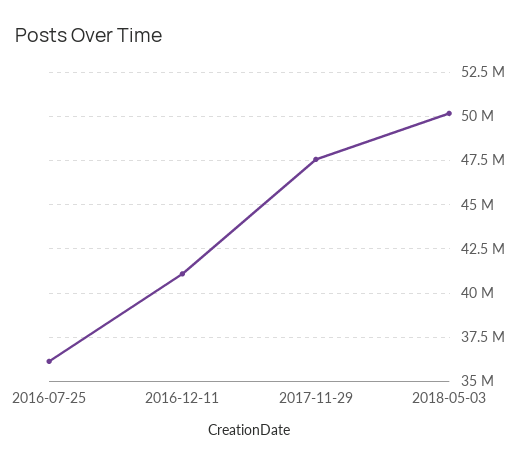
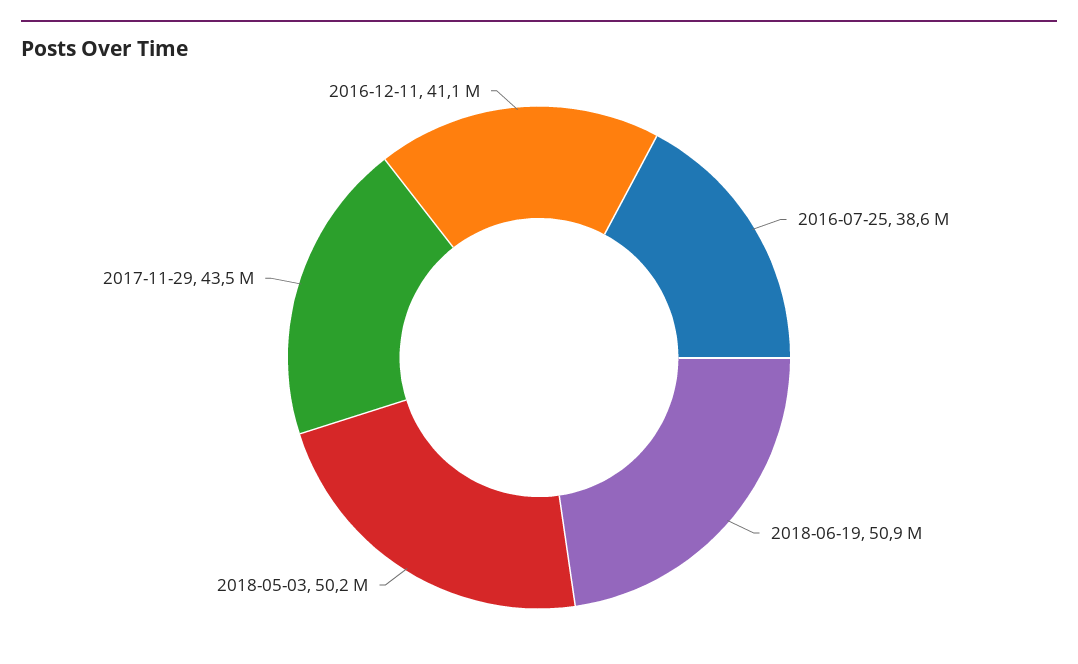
2016-07-25: 36000000 -> 38600000
2017-11-29: 47500000 -> 43500000
2018-06-19: none -> 50900000

